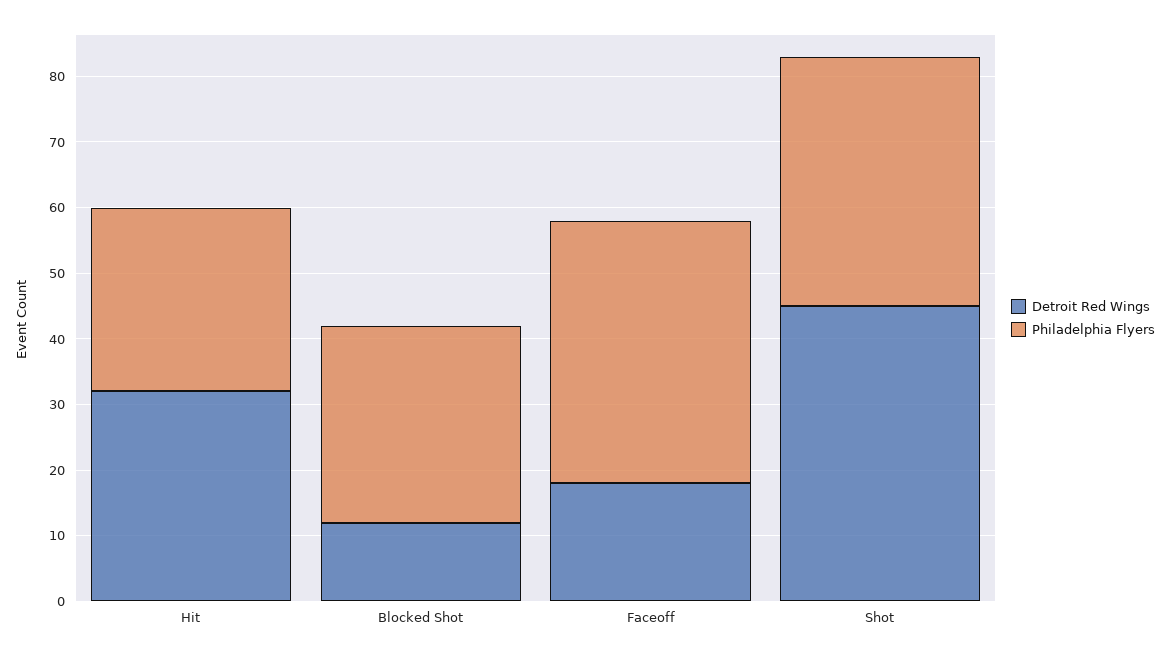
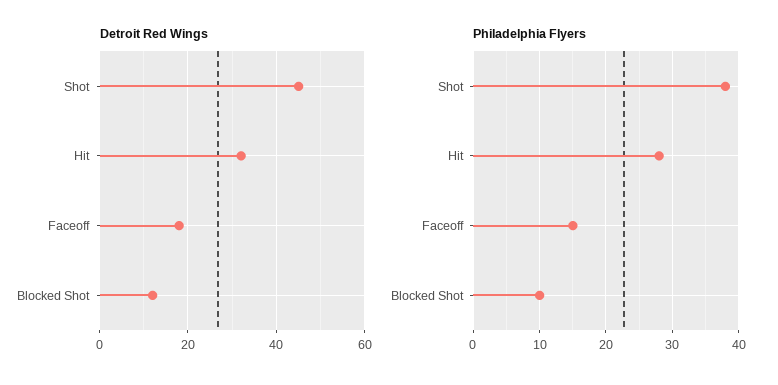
Philadelphia Flyers, Blocked Shot: 30 -> 10
Philadelphia Flyers, Faceoff: 40 -> 15

